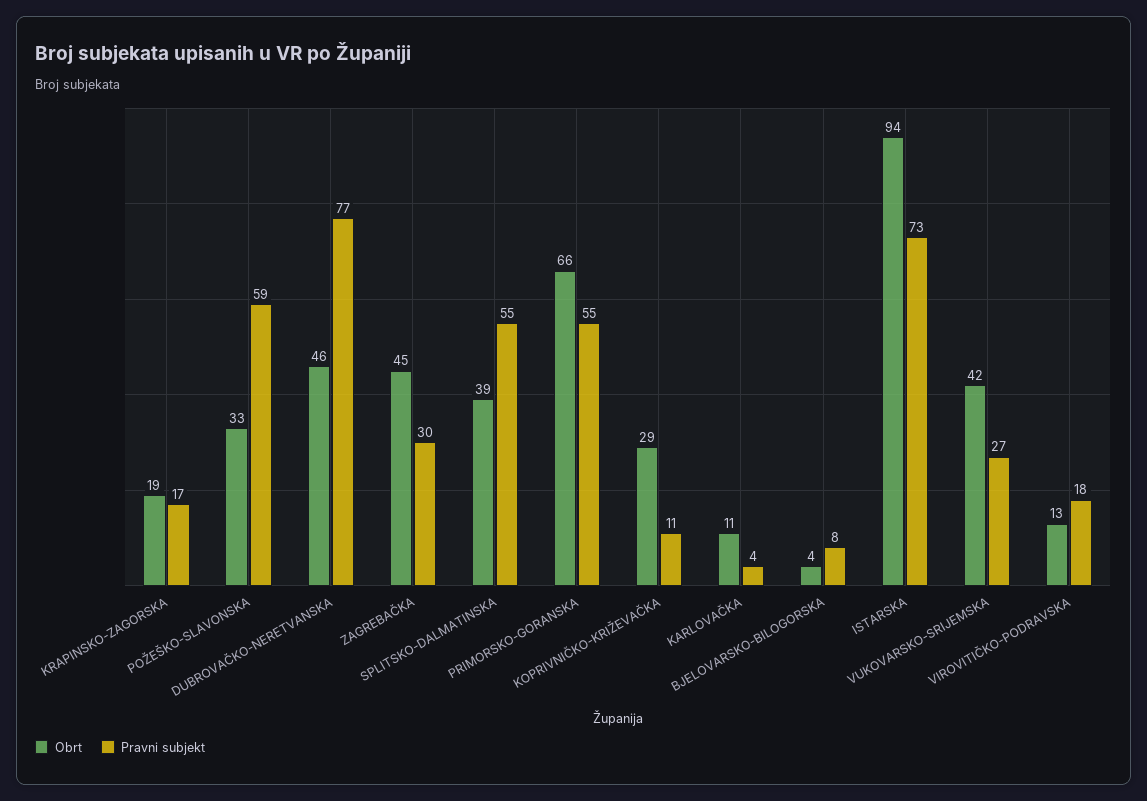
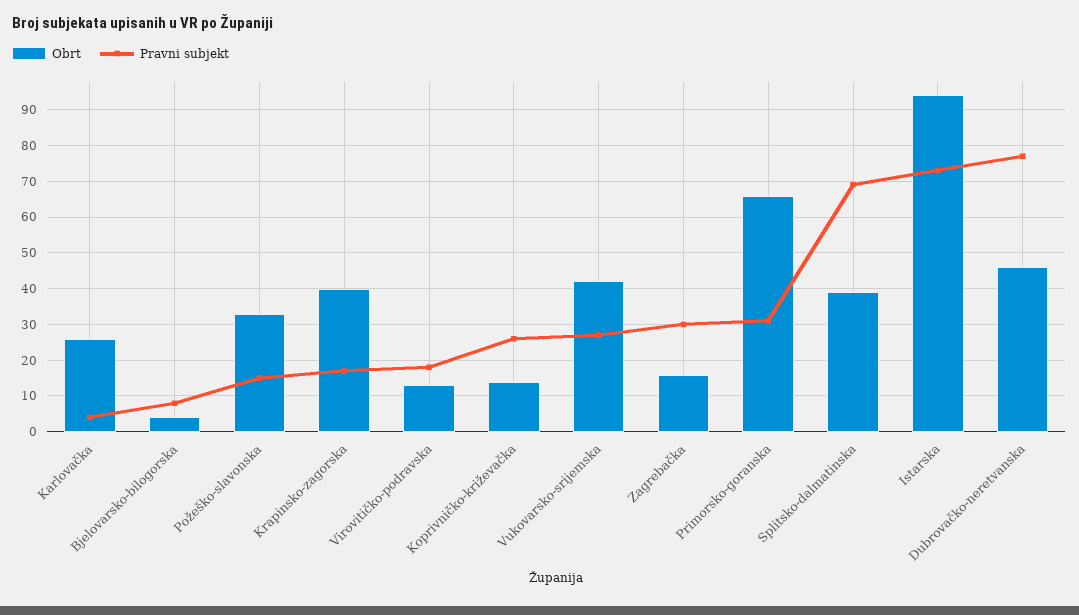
Obrt, KRAPINSKO-ZAGORSKA: 19 -> 40
Pravni subjekt, POŽEŠKO-SLAVONSKA: 59 -> 15
Obrt, ZAGREBAČKA: 45 -> 15
Pravni subjekt, SPLITSKO-DALMATINSKA: 55 -> 70
Pravni subjekt, PRIMORSKO-GORANSKA: 55 -> 30
Obrt, KOPRIVNIČKO-KRIŽEVAČKA: 29 -> 15
Pravni subjekt, KOPRIVNIČKO-KRIŽEVAČKA: 11 -> 25
Obrt, KARLOVAČKA: 11 -> 25

